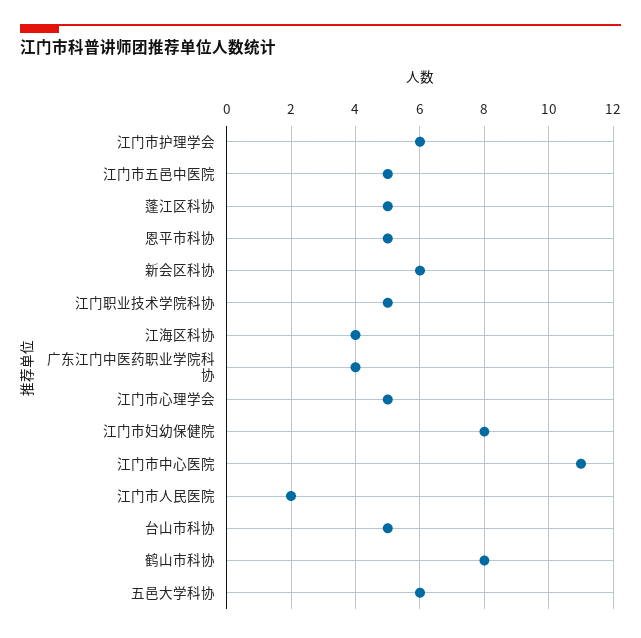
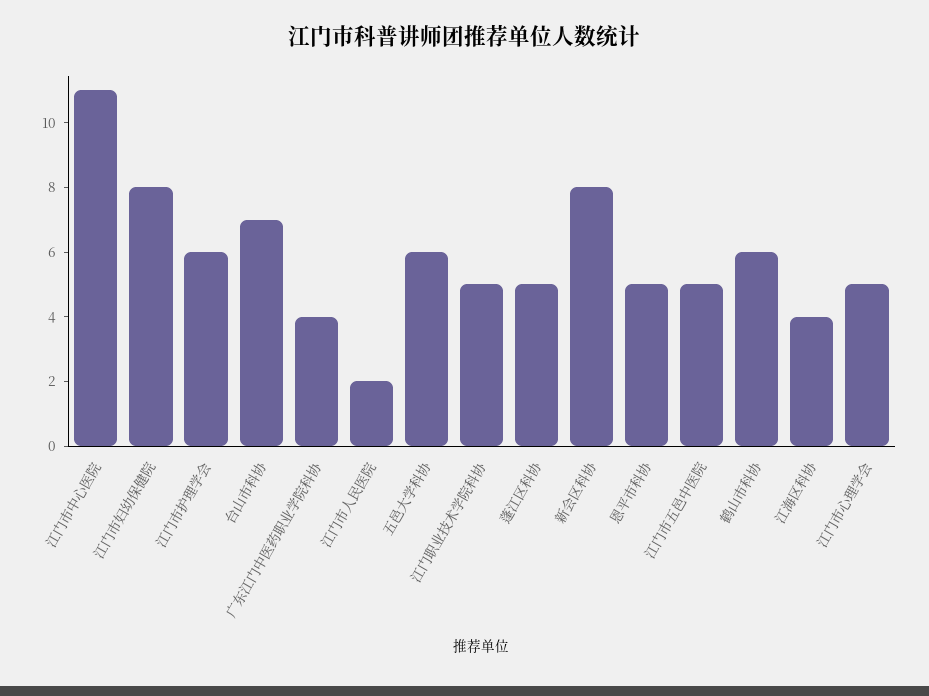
新会区科协: 6 -> 8
台山市科协: 5 -> 7
鹤山市科协: 8 -> 6

